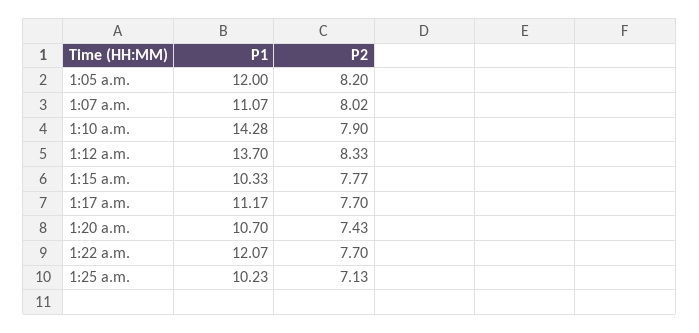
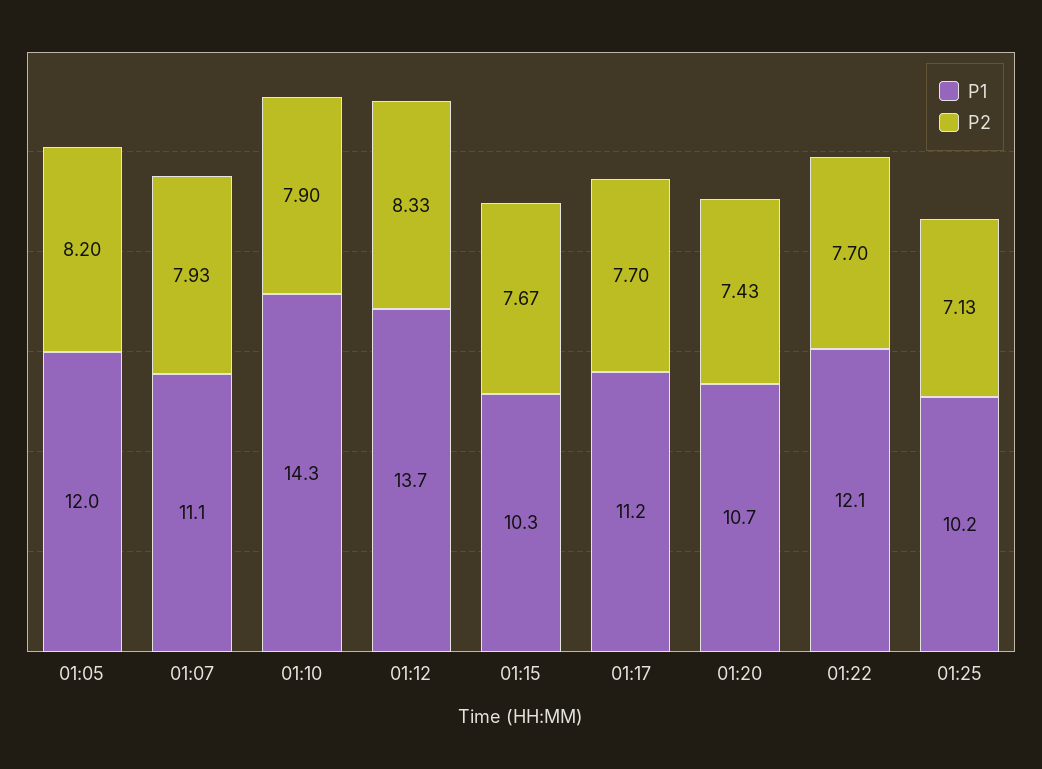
P2, 1:07 a.m.: 8.02 -> 7.93
P2, 1:15 a.m.: 7.77 -> 7.67

